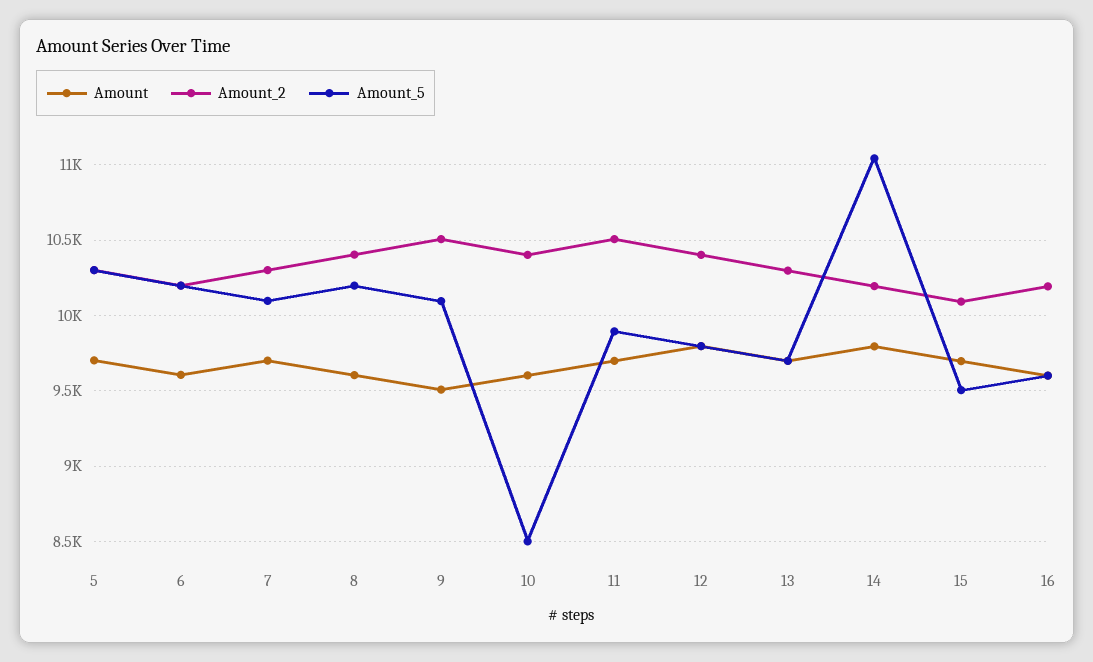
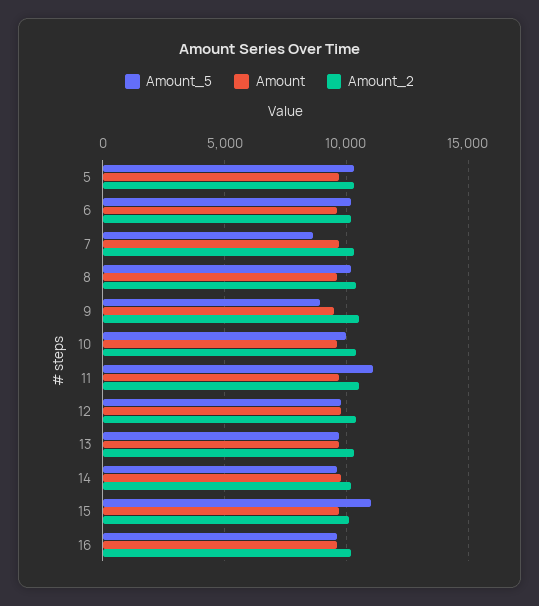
Amount_5, 7: 10100 -> 8500
Amount_5, 9: 10100 -> 9000
Amount_5, 10: 8500 -> 10000
Amount_5, 11: 9900 -> 11000
Amount_5, 14: 11050 -> 9500
Amount_5, 15: 9500 -> 11000

